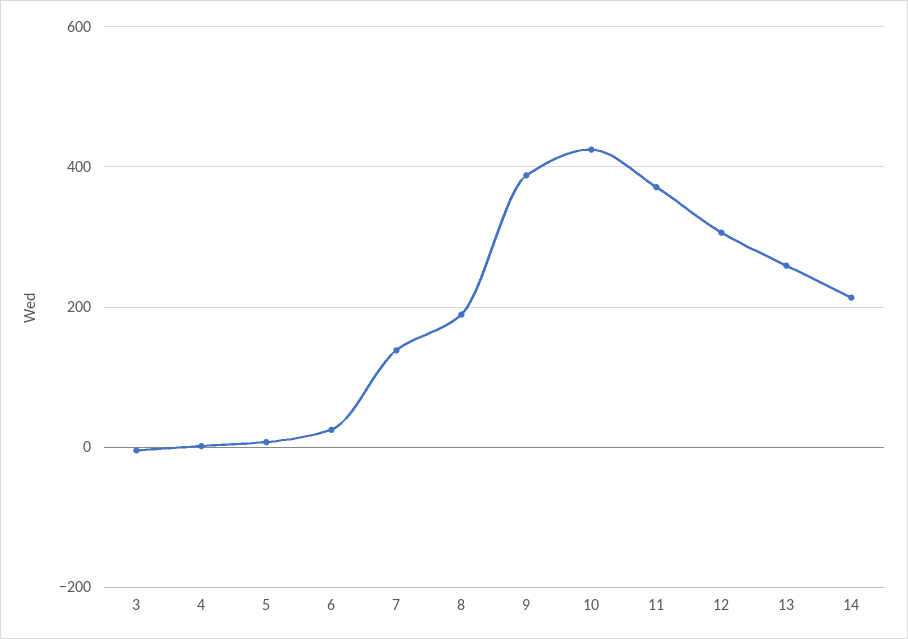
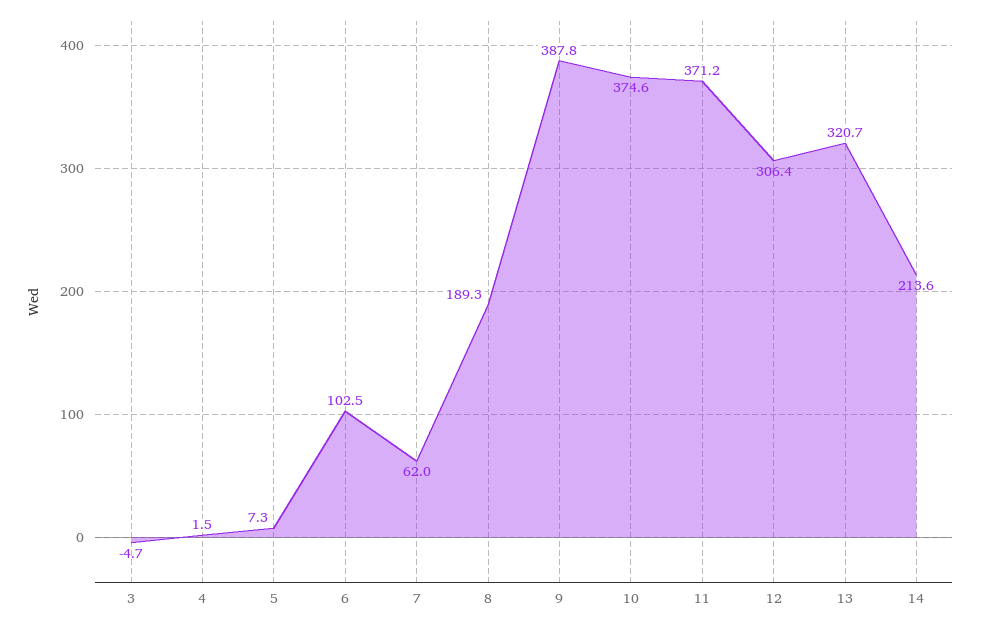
6: 20 -> 102.5
7: 140 -> 62
10: 420 -> 374.6
13: 260 -> 320.7

